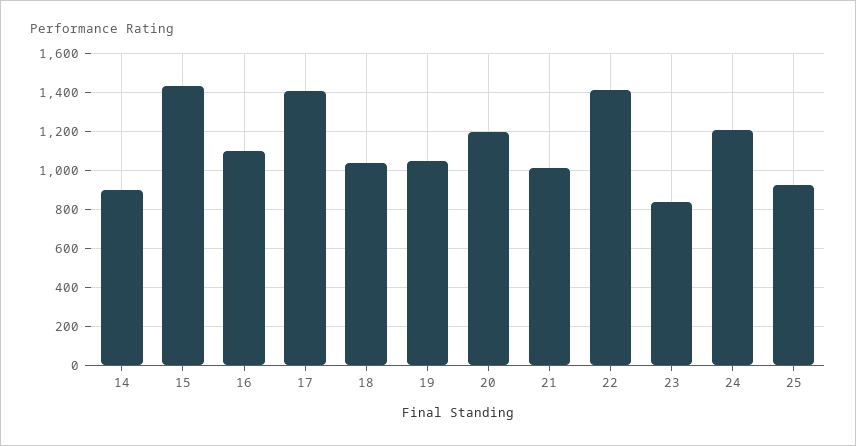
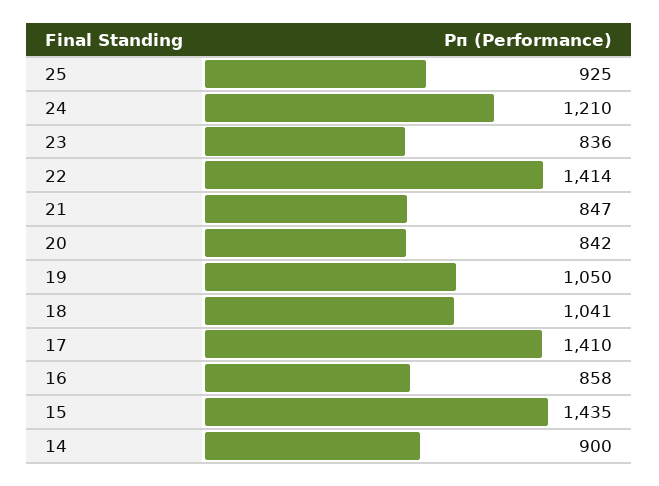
16: 1100 -> 858
20: 1200 -> 842
21: 1000 -> 847

